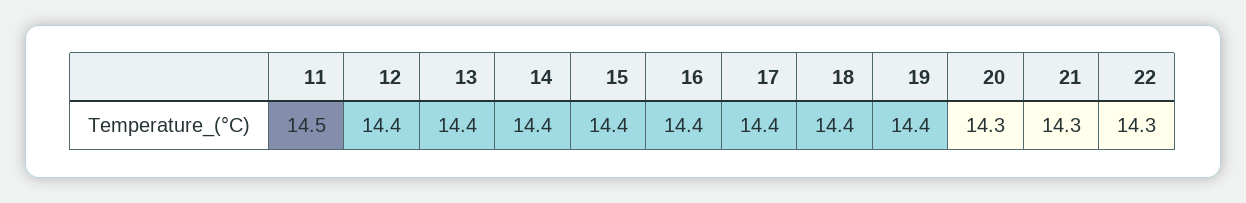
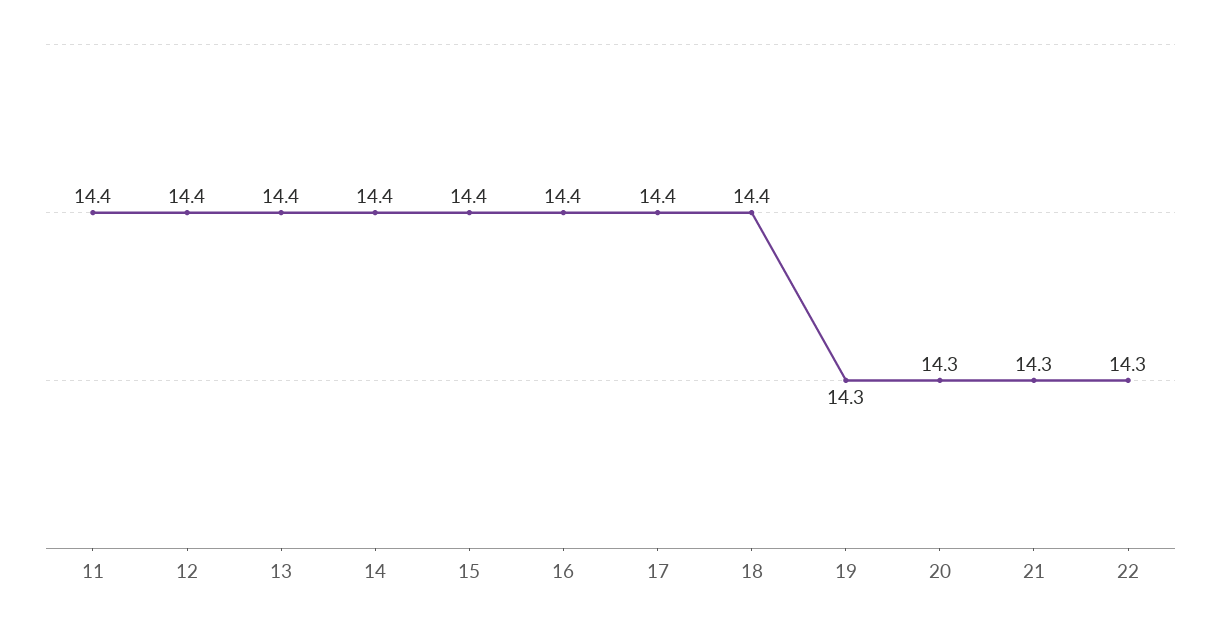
11: 14.5 -> 14.4
19: 14.4 -> 14.3

